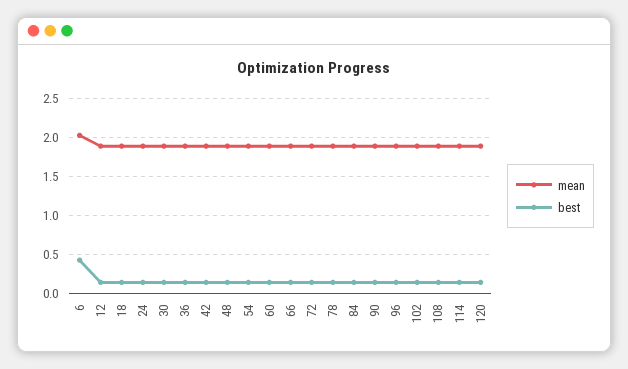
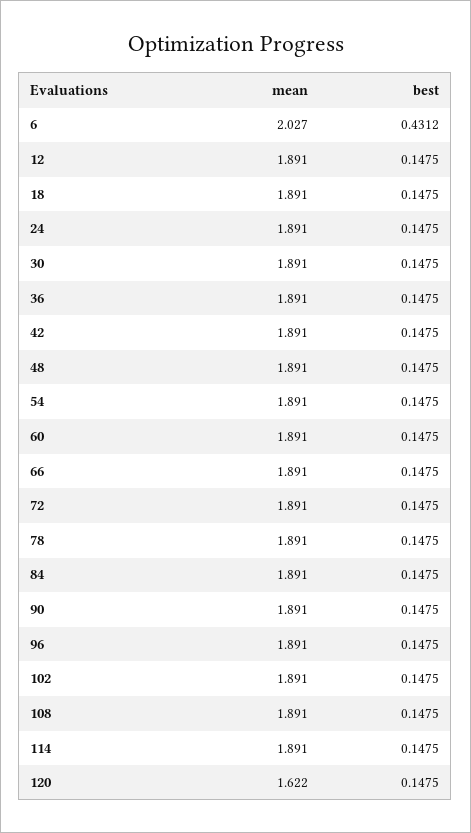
mean, 120: 1.9 -> 1.622

